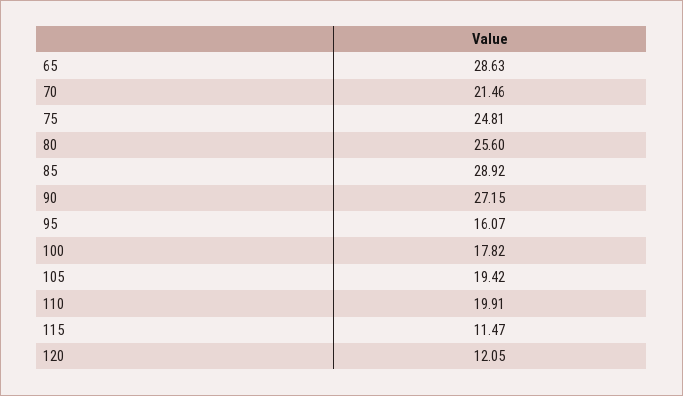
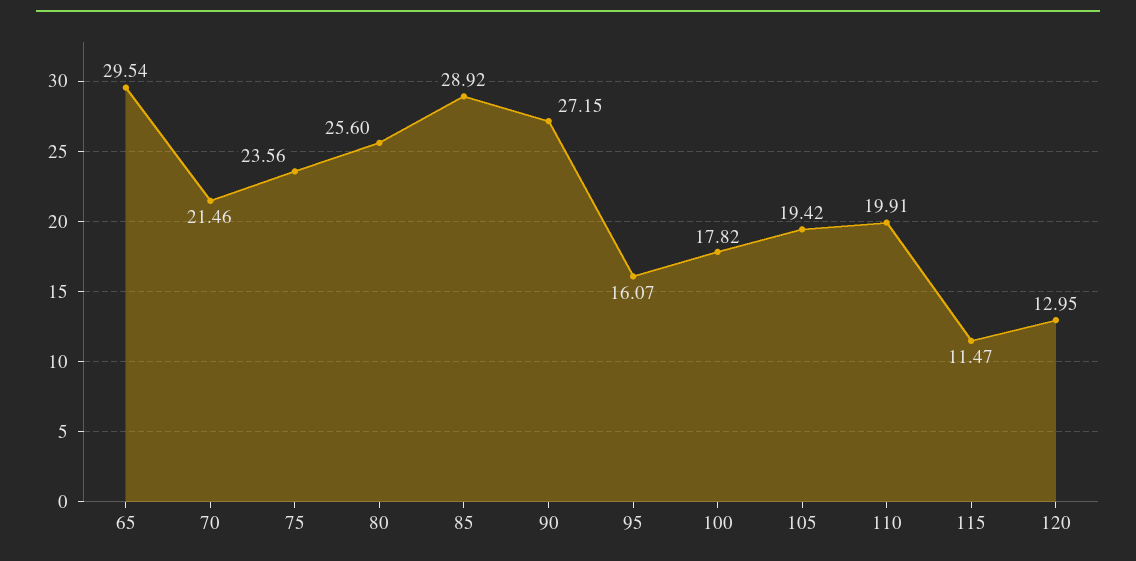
65: 28.63 -> 29.54
75: 24.81 -> 23.56
120: 12.05 -> 12.95

